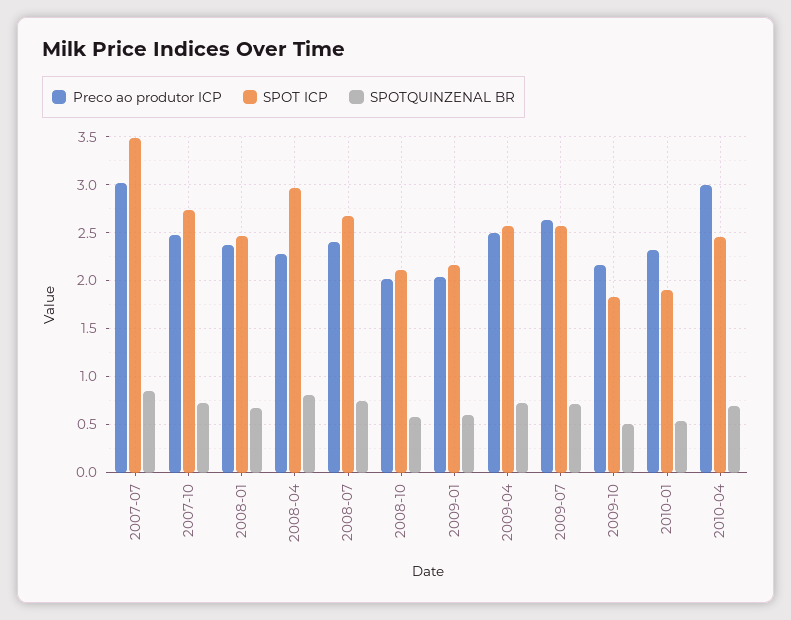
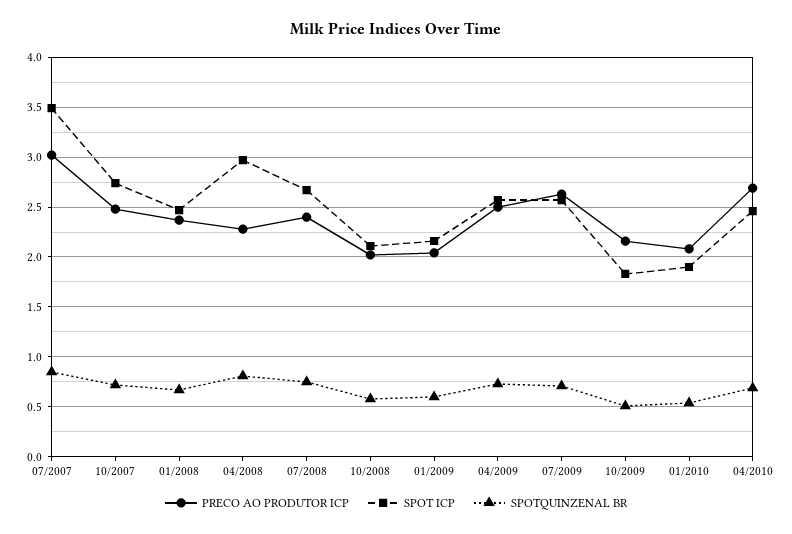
Preco ao produtor ICP, 2010-01: 2.3 -> 2.1
Preco ao produtor ICP, 2010-04: 3 -> 2.7

